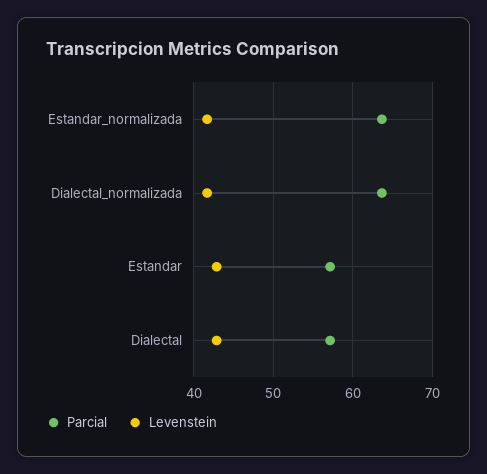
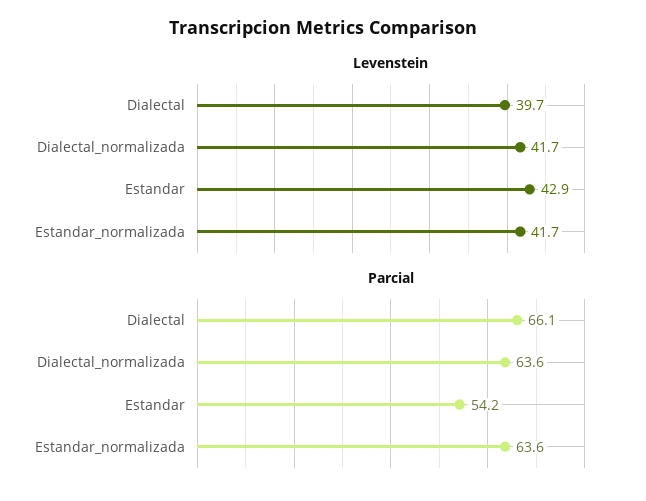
Parcial, Estandar: 57 -> 54.2
Parcial, Dialectal: 57 -> 66.1
Levenstein, Dialectal: 43 -> 39.7

